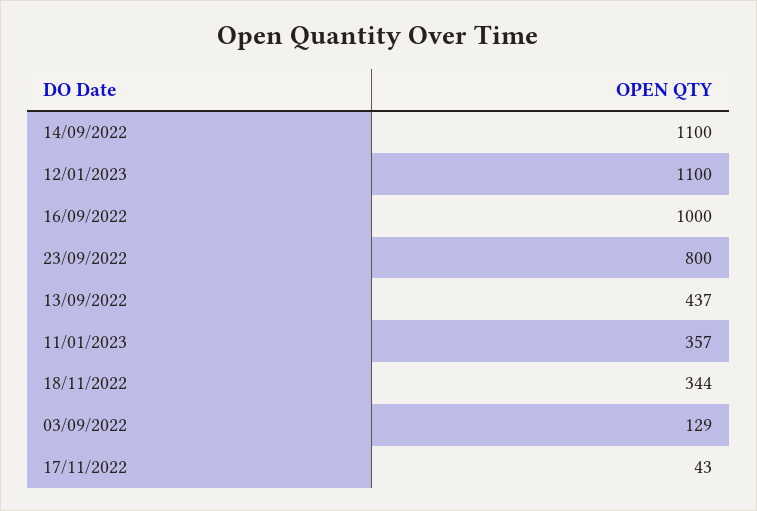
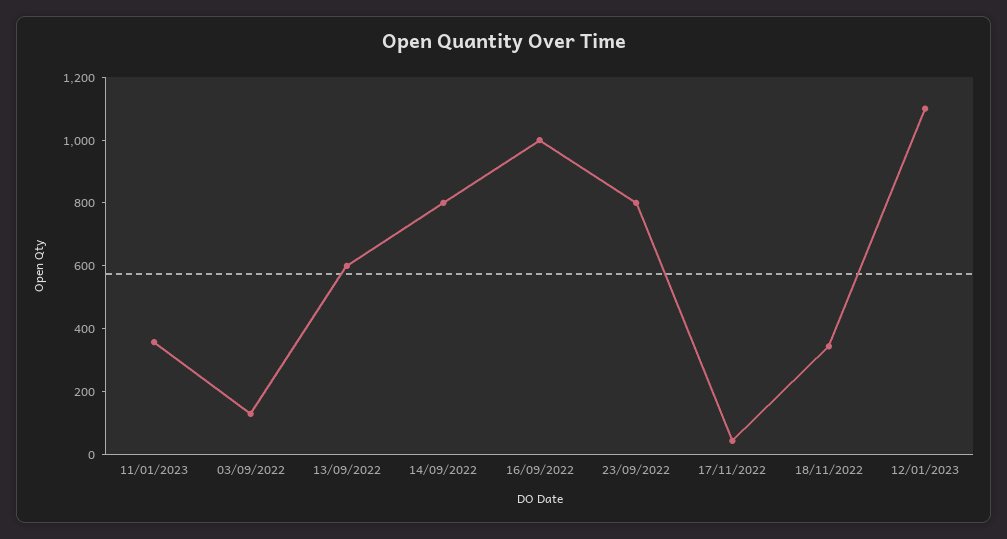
14/09/2022: 1100 -> 800
13/09/2022: 437 -> 600

